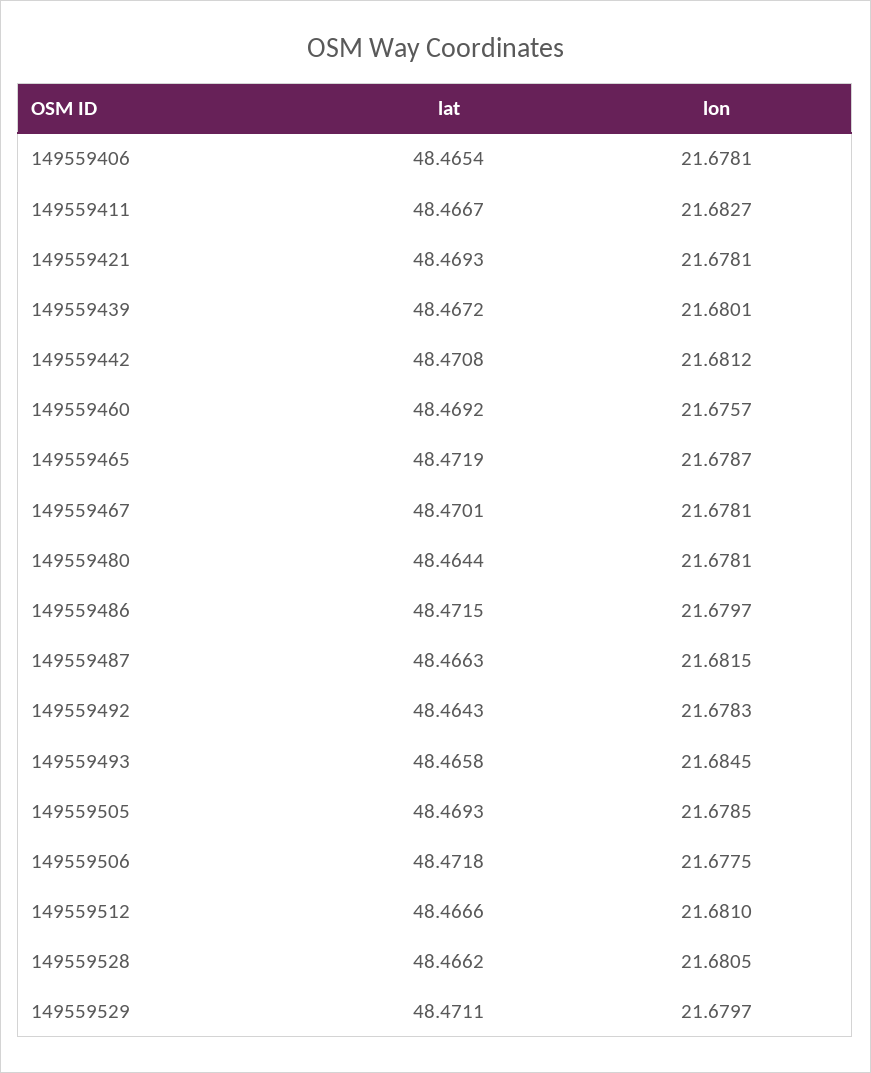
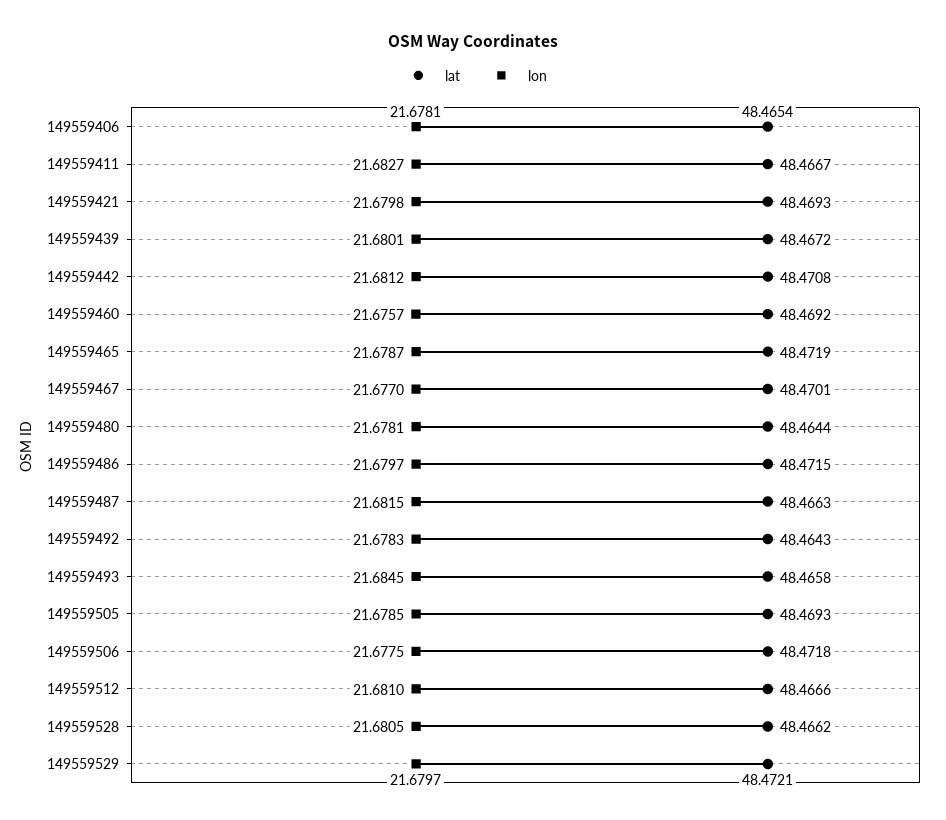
lon, 149559421: 21.6781 -> 21.6798
lon, 149559467: 21.6781 -> 21.677
lat, 149559529: 48.4711 -> 48.4721

